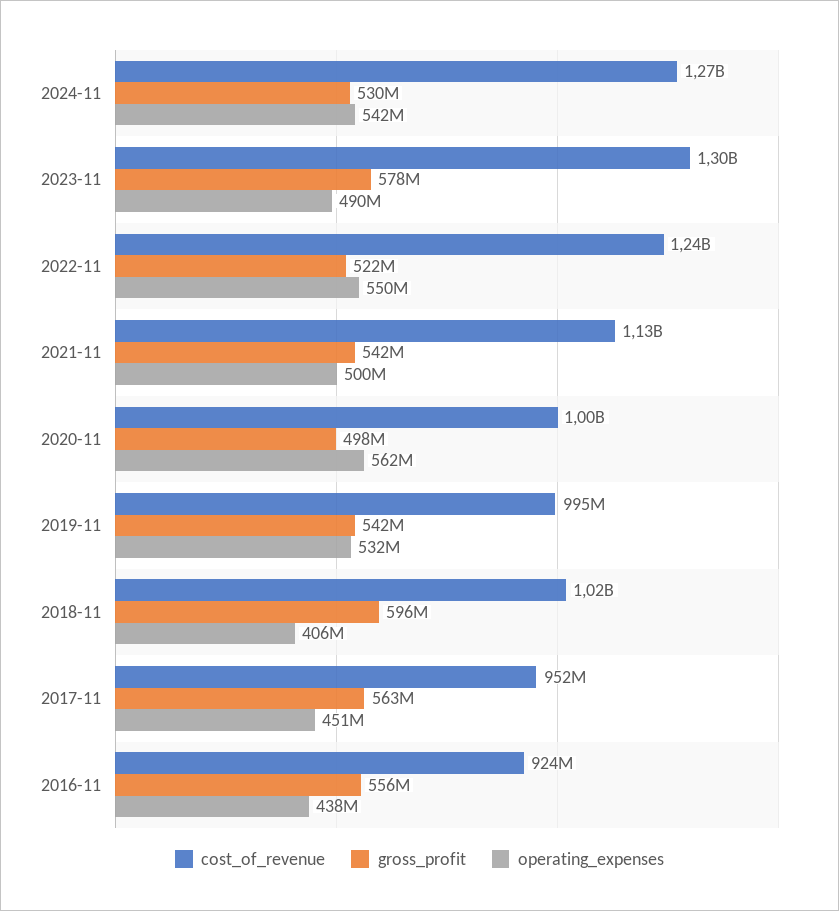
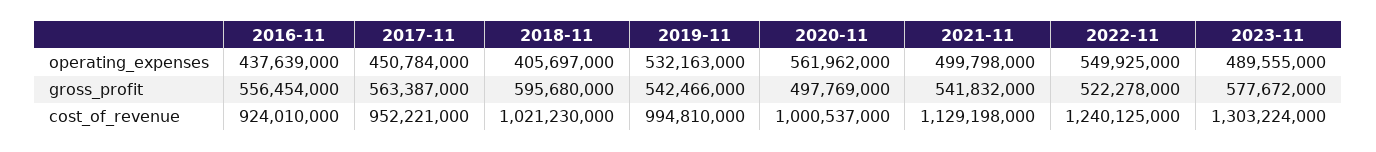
cost_of_revenue, 2024-11: 1270000000 -> none
gross_profit, 2024-11: 530000000 -> none
operating_expenses, 2024-11: 542000000 -> none

